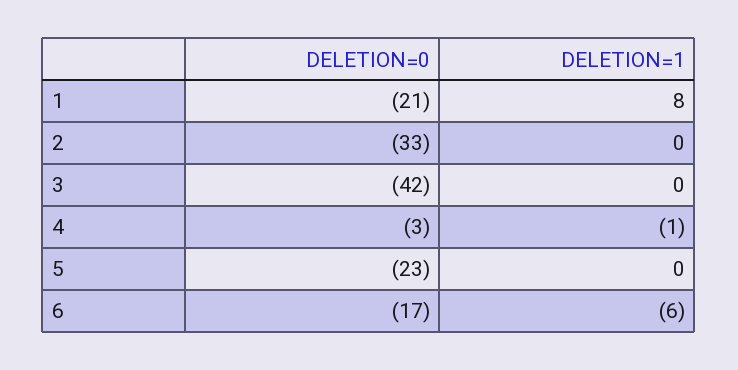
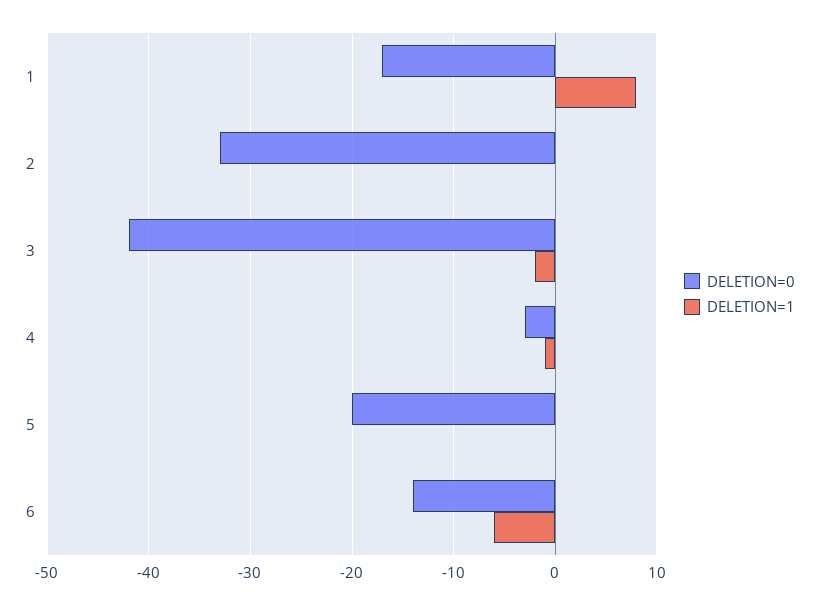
DELETION=0, 1: -21 -> -17
DELETION=1, 3: 0 -> -2
DELETION=0, 5: -23 -> -20
DELETION=0, 6: -17 -> -14

